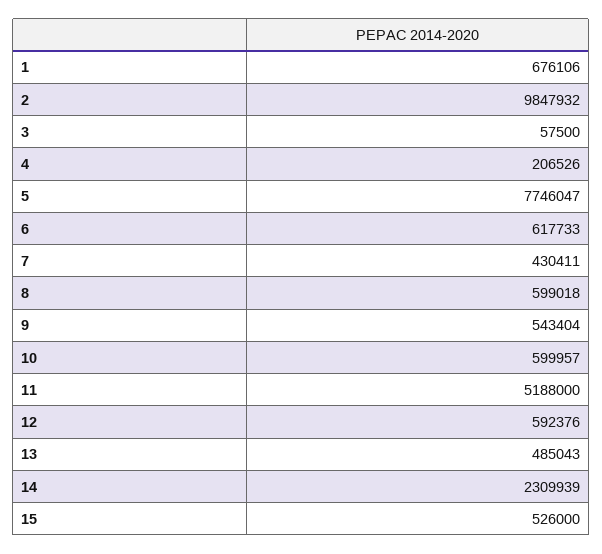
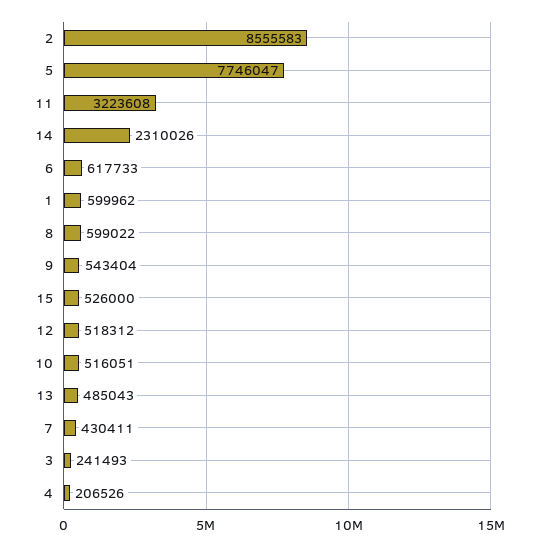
1: 676106 -> 599962
2: 9847932 -> 8555583
3: 57500 -> 241493
8: 599018 -> 599022
10: 599957 -> 516051
11: 5188000 -> 3223608
12: 592376 -> 518312
14: 2309939 -> 2310026

